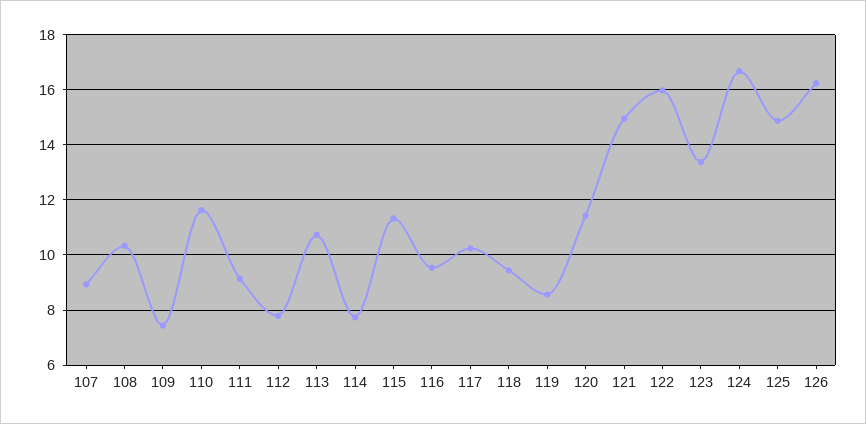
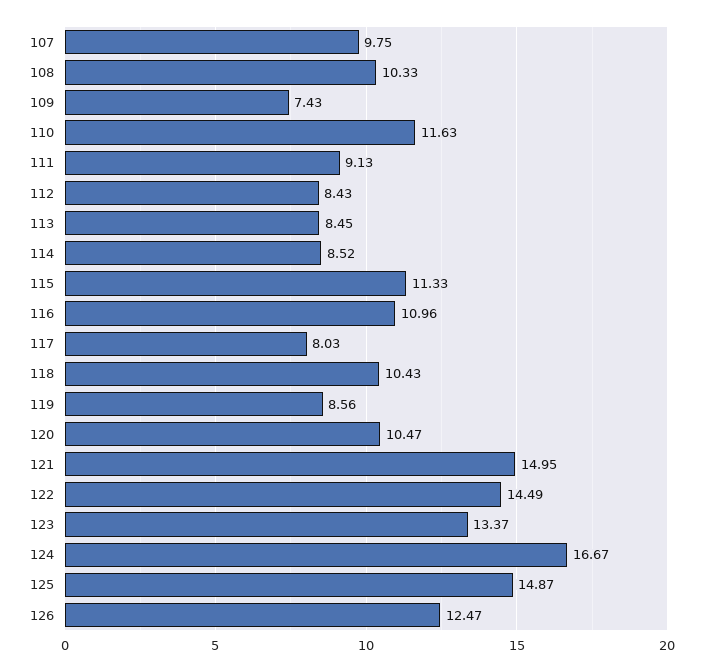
107: 9 -> 9.75
112: 7.75 -> 8.43
113: 10.75 -> 8.45
114: 7.75 -> 8.52
116: 9.5 -> 10.96
117: 10.25 -> 8.03
118: 9.5 -> 10.43
120: 11.5 -> 10.47
122: 16 -> 14.49
126: 16.25 -> 12.47

